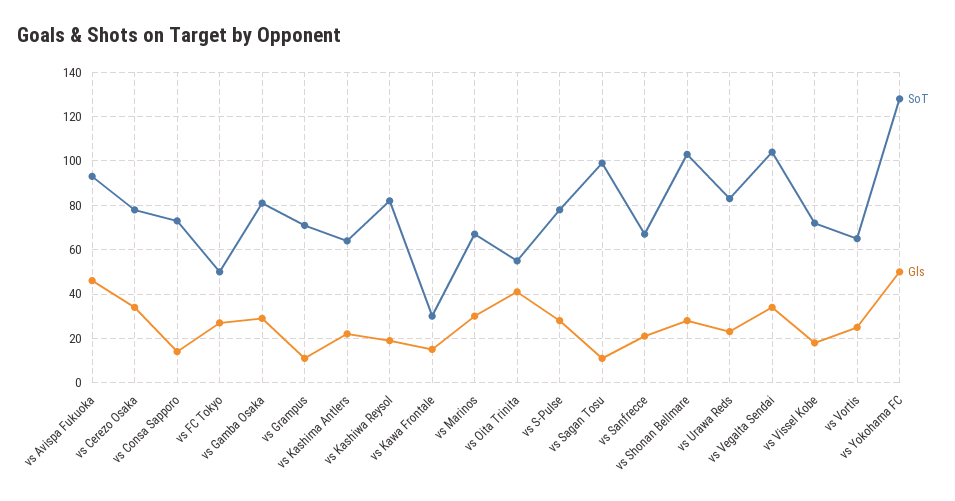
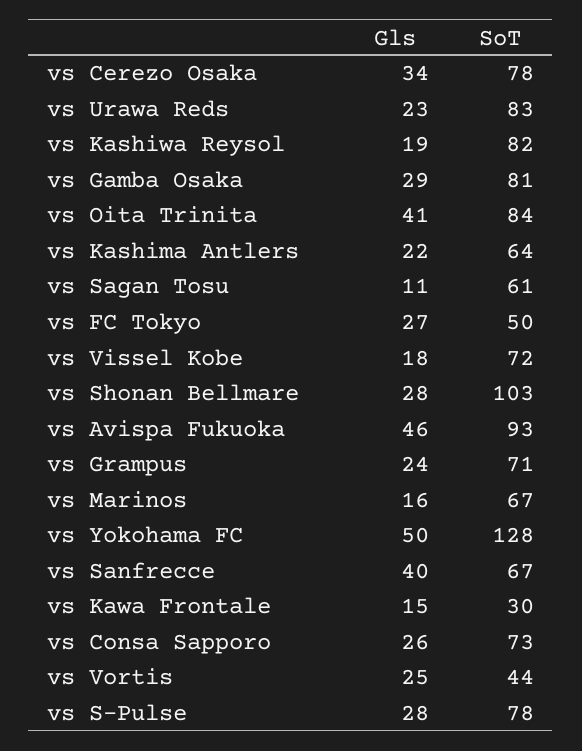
Gls, vs Consa Sapporo: 15 -> 26
Gls, vs Grampus: 10 -> 24
Gls, vs Marinos: 30 -> 16
SoT, vs Oita Trinita: 55 -> 84
SoT, vs Sagan Tosu: 100 -> 61
Gls, vs Sanfrecce: 20 -> 40
SoT, vs Vegalta Sendai: 105 -> none
Gls, vs Vegalta Sendai: 35 -> none
SoT, vs Vortis: 65 -> 44

